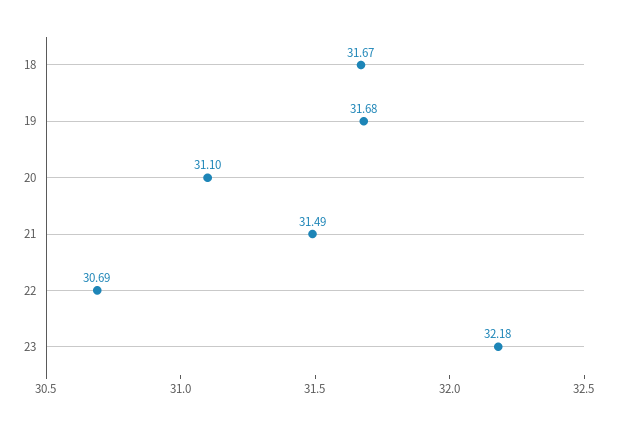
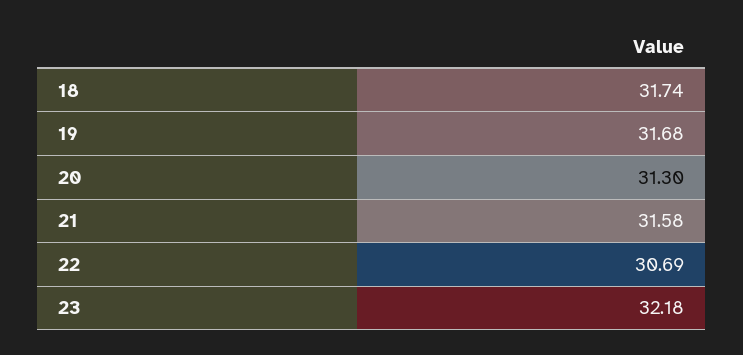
18: 31.67 -> 31.74
20: 31.1 -> 31.3
21: 31.49 -> 31.58

